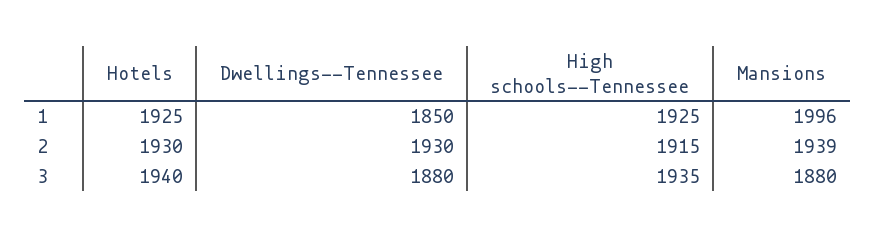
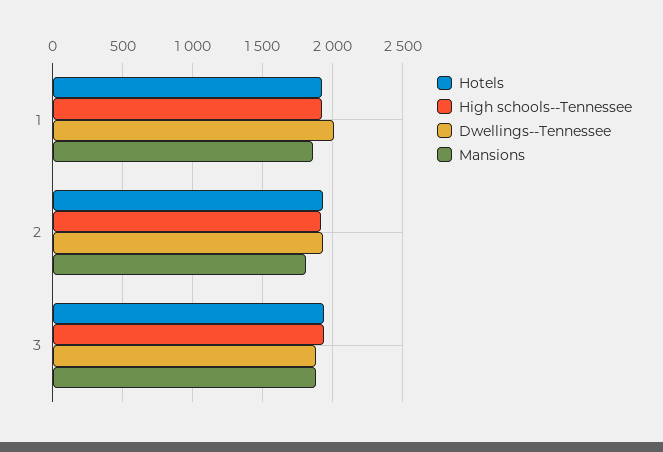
Dwellings--Tennessee, 1: 1850 -> 2000
Mansions, 1: 1996 -> 1850
Mansions, 2: 1939 -> 1800

